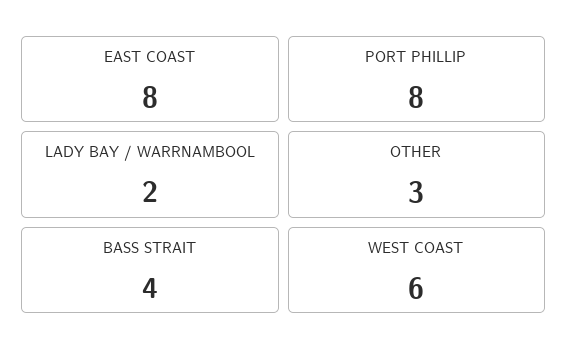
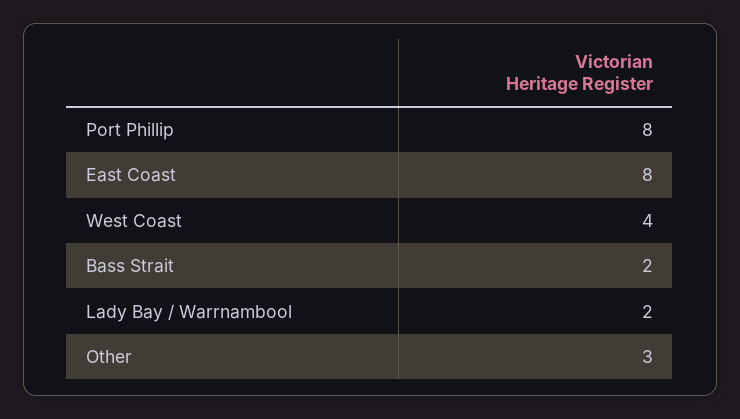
BASS STRAIT: 4 -> 2
WEST COAST: 6 -> 4

